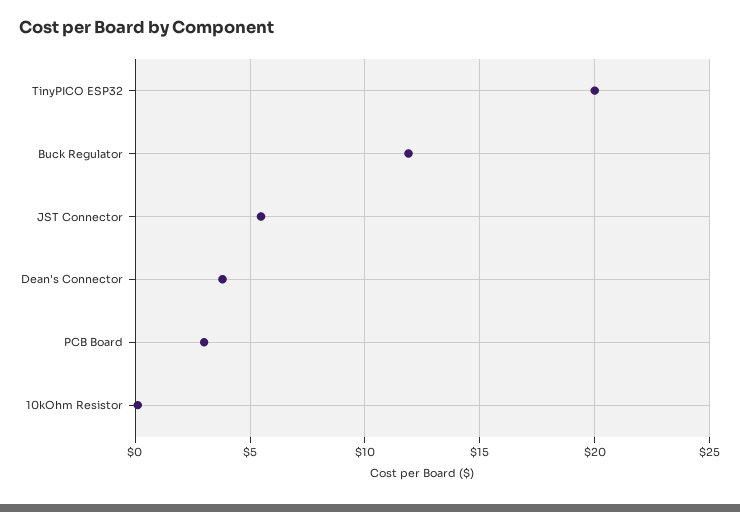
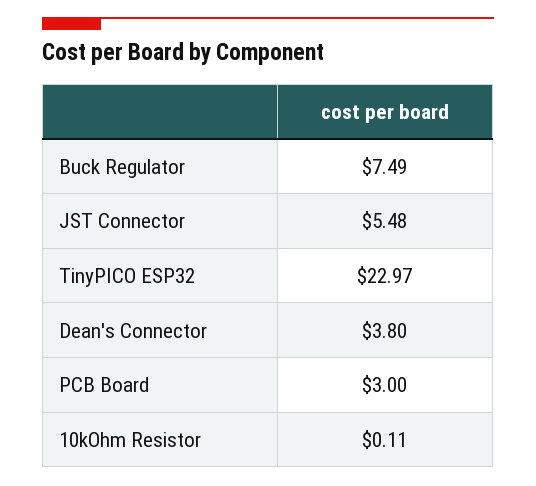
TinyPICO ESP32: 20 -> 22.97
Buck Regulator: 12 -> 7.49

